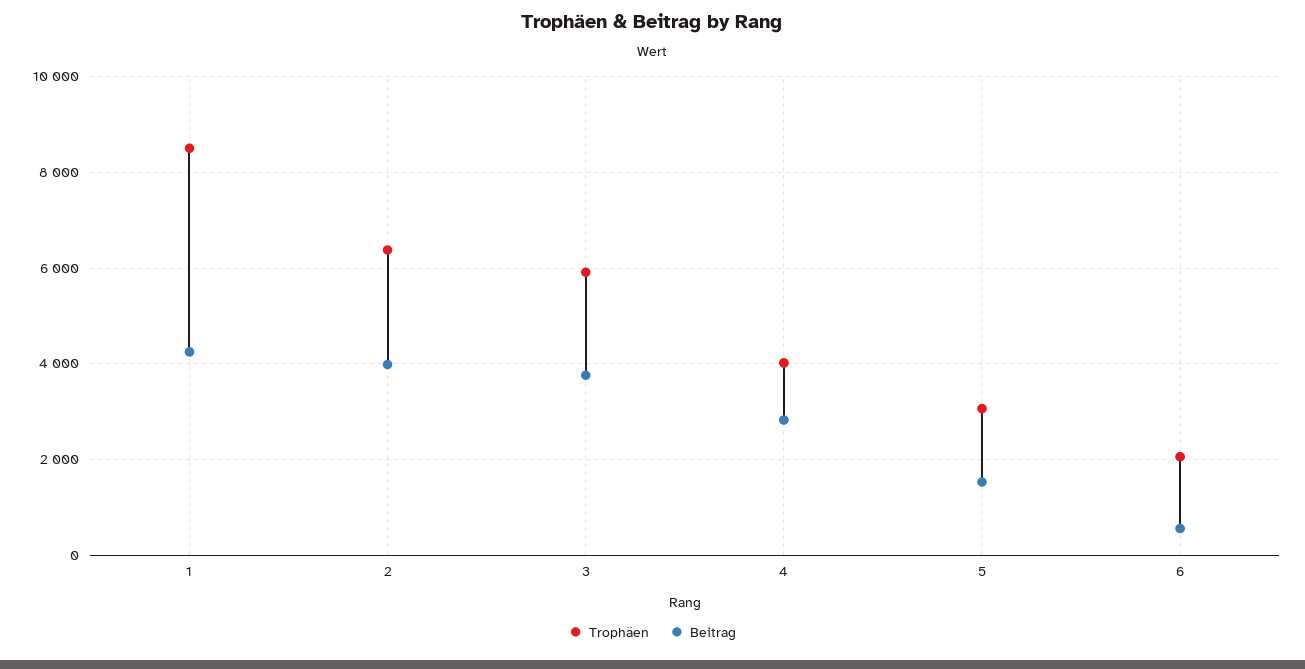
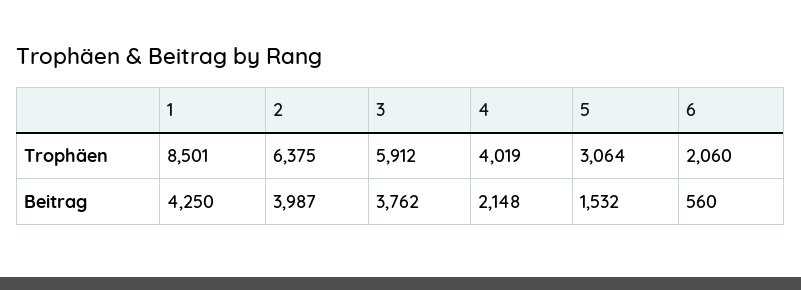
Beitrag, 4: 2800 -> 2148

